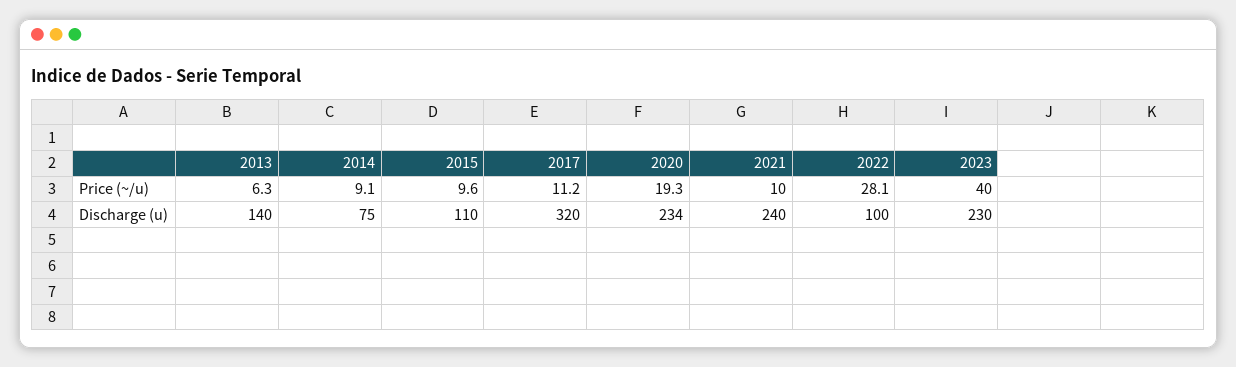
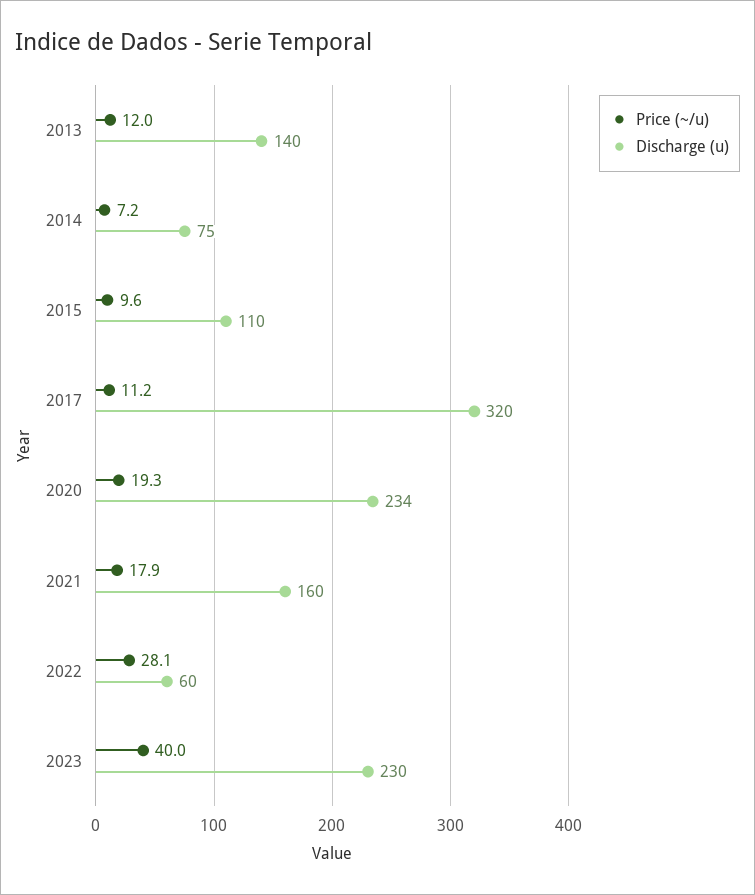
Price (~/u), 2013: 6.3 -> 12
Price (~/u), 2014: 9.1 -> 7.2
Price (~/u), 2021: 10 -> 17.9
Discharge (u), 2021: 240 -> 160
Discharge (u), 2022: 100 -> 60

